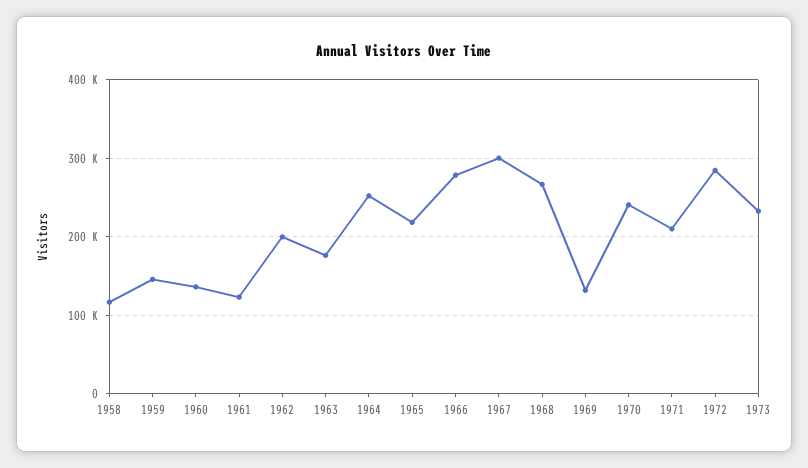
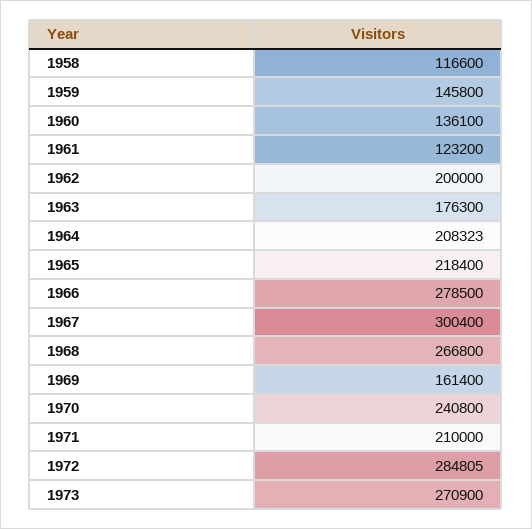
1964: 250000 -> 208323
1969: 130000 -> 161400
1973: 230000 -> 270900

